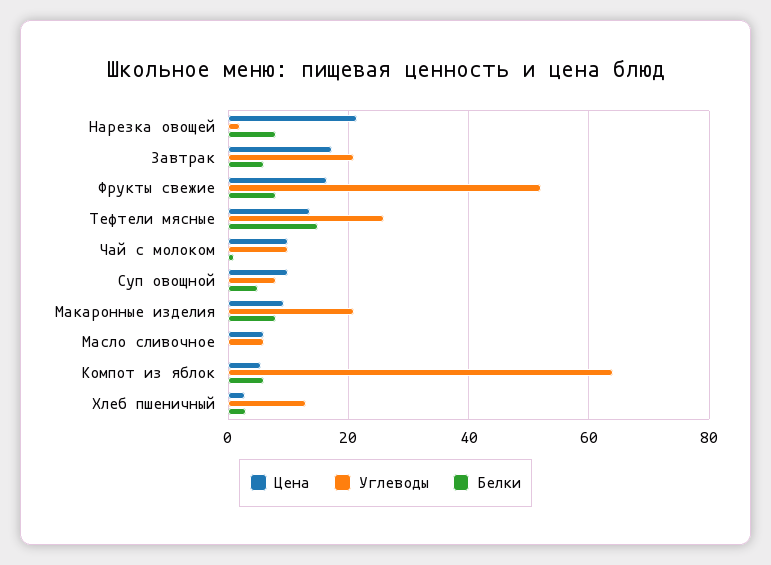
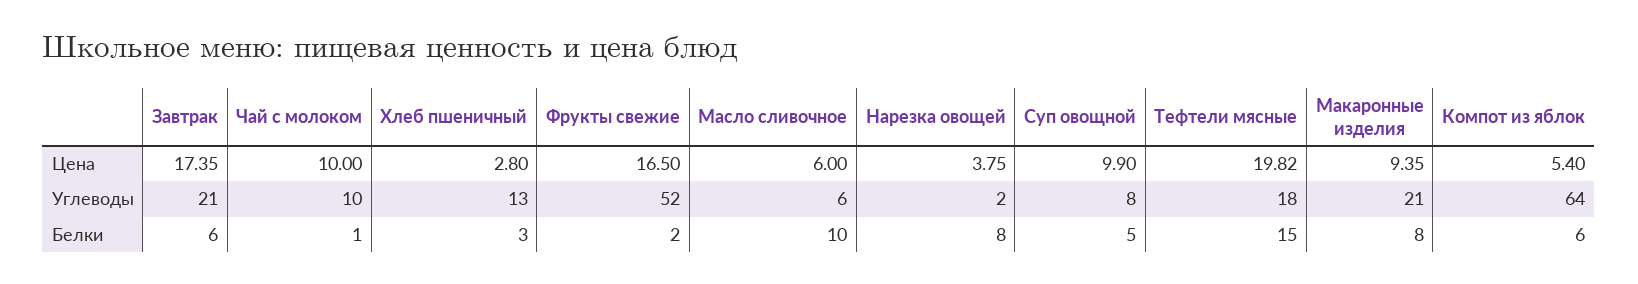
Цена, Нарезка овощей: 22 -> 3.75
Белки, Фрукты свежие: 8 -> 2
Цена, Тефтели мясные: 14 -> 19.82
Углеводы, Тефтели мясные: 26 -> 18
Белки, Масло сливочное: 0 -> 10

